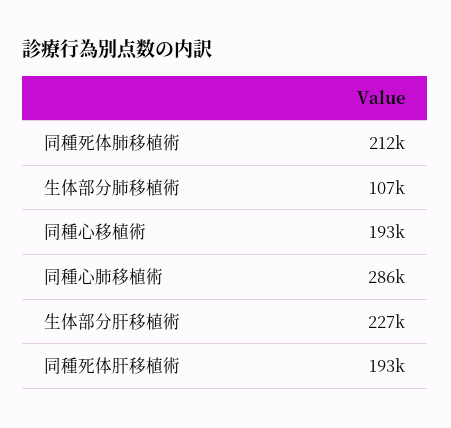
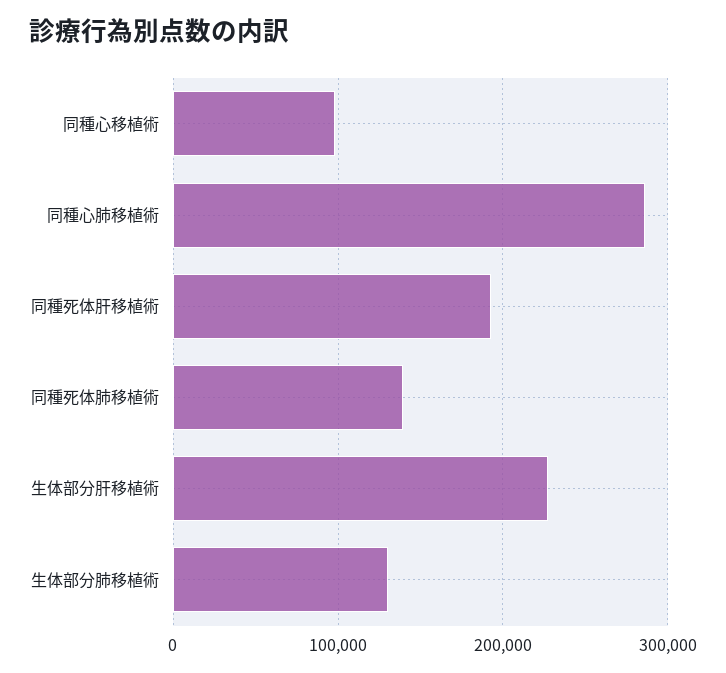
同種死体肺移植術: 212000 -> 140000
生体部分肺移植術: 107000 -> 130000
同種心移植術: 193000 -> 100000

